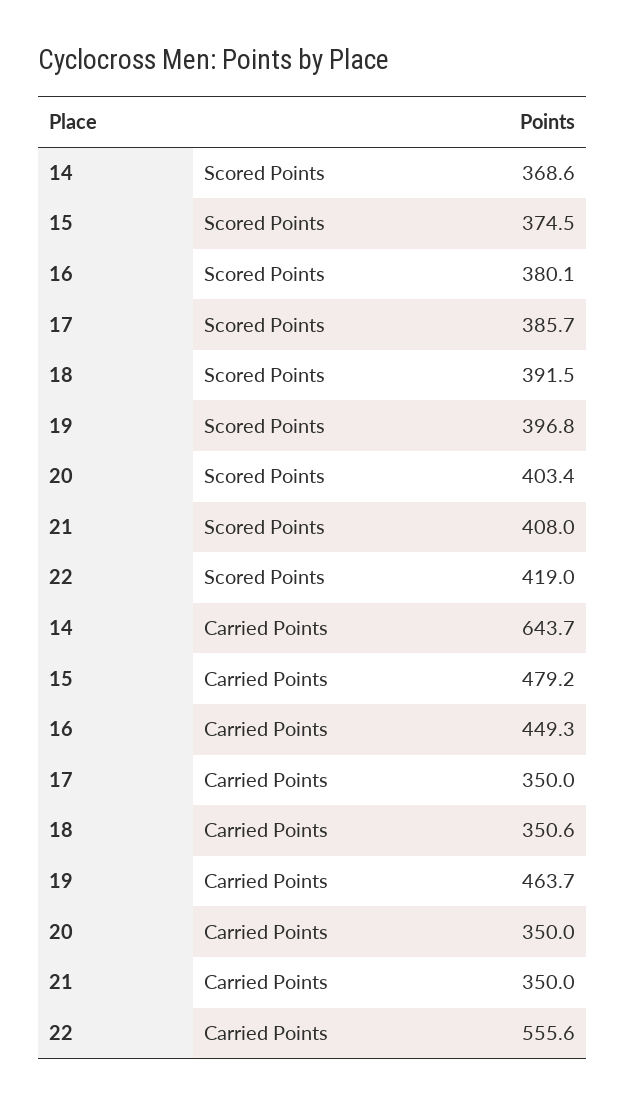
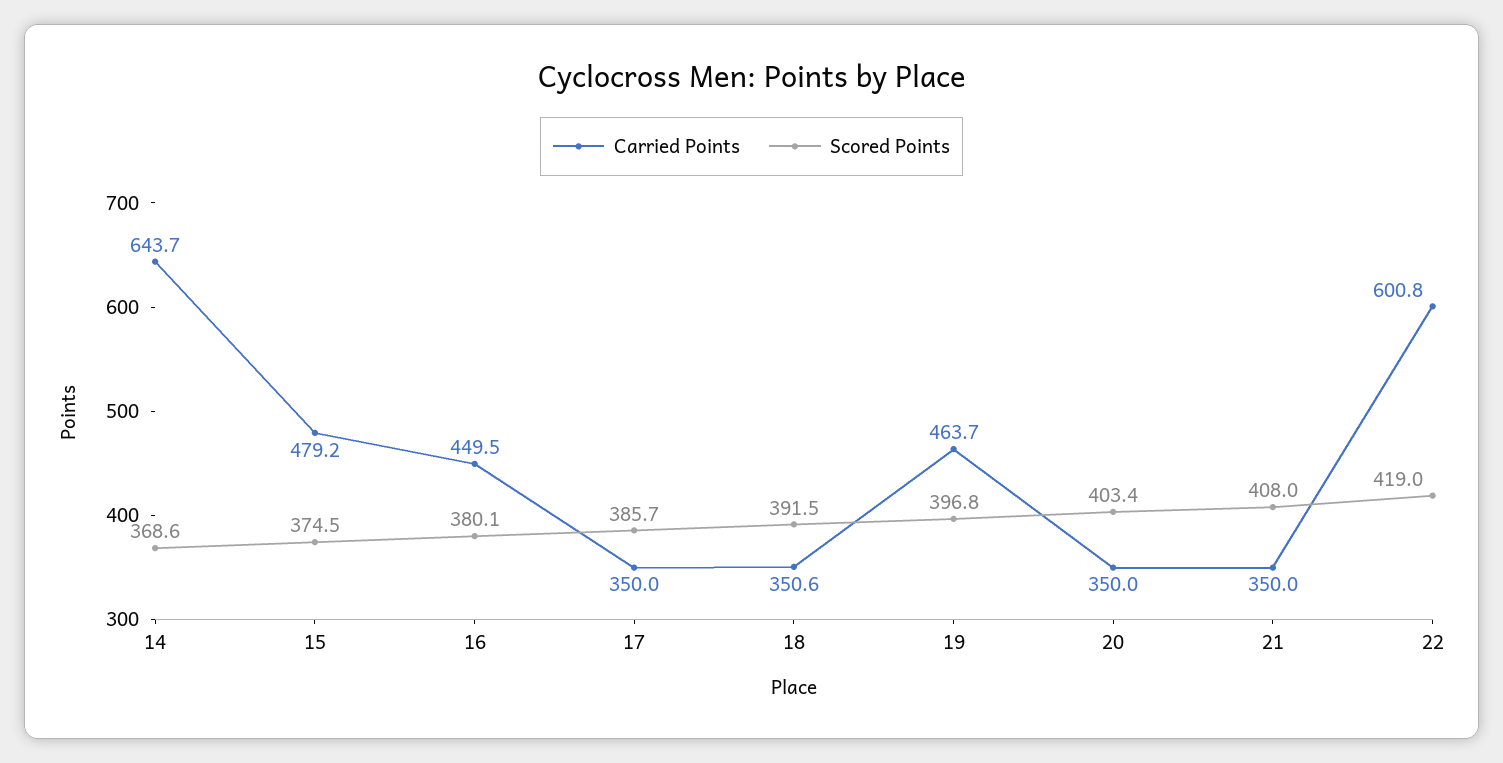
Carried Points, 16: 449.3 -> 449.5
Carried Points, 22: 555.6 -> 600.8

